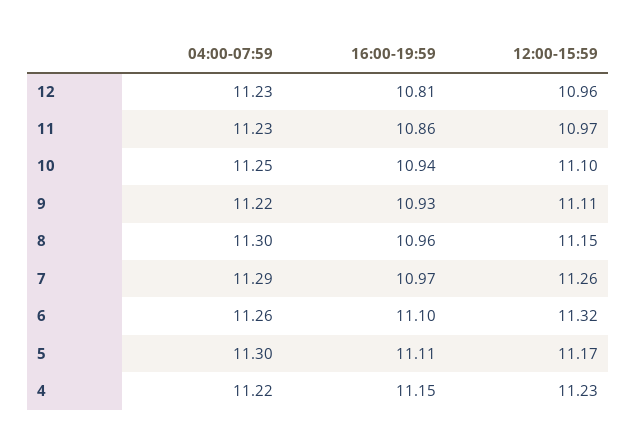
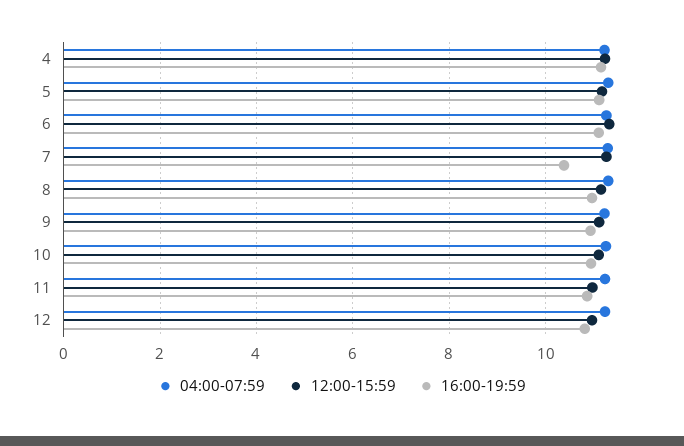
16:00-19:59, 7: 10.97 -> 10.4

